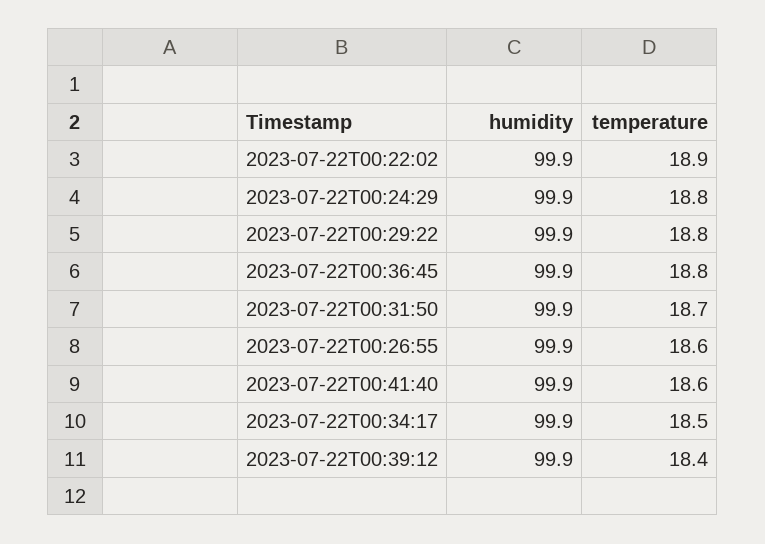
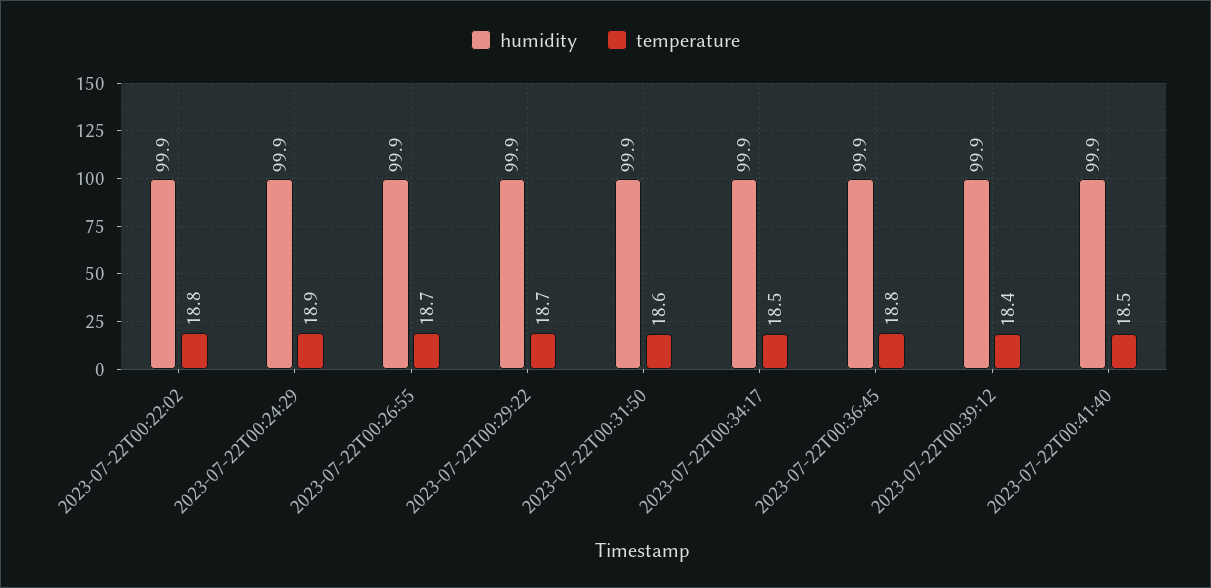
temperature, 2023-07-22T00:22:02: 18.9 -> 18.8
temperature, 2023-07-22T00:24:29: 18.8 -> 18.9
temperature, 2023-07-22T00:29:22: 18.8 -> 18.7
temperature, 2023-07-22T00:31:50: 18.7 -> 18.6
temperature, 2023-07-22T00:26:55: 18.6 -> 18.7
temperature, 2023-07-22T00:41:40: 18.6 -> 18.5

